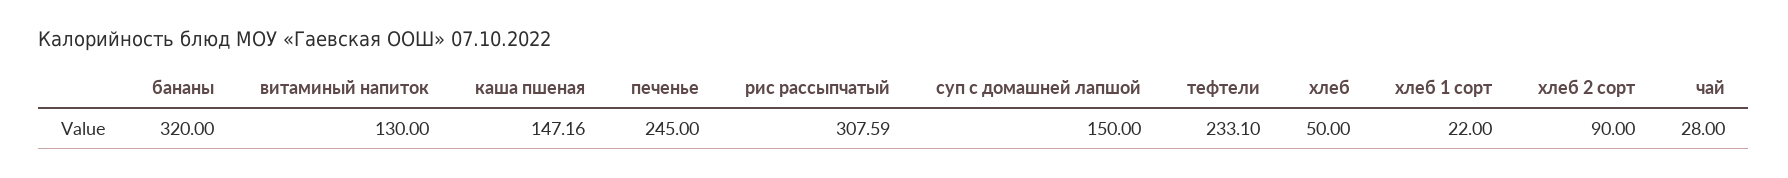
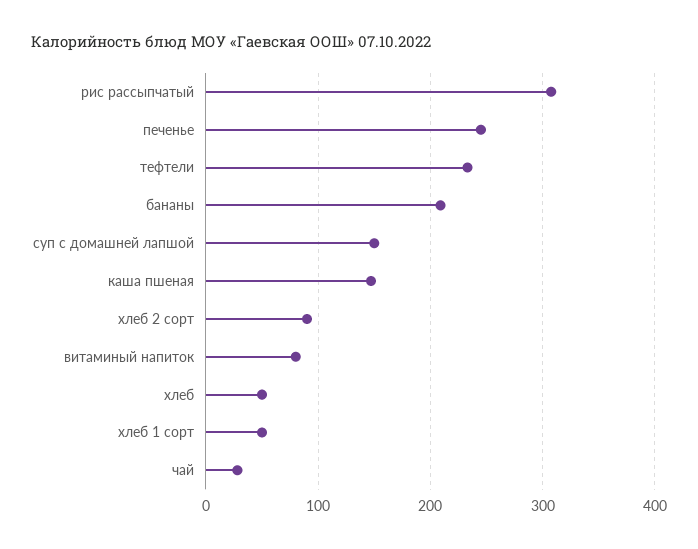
бананы: 320 -> 210
витаминый напиток: 130 -> 80
хлеб 1 сорт: 22 -> 50

